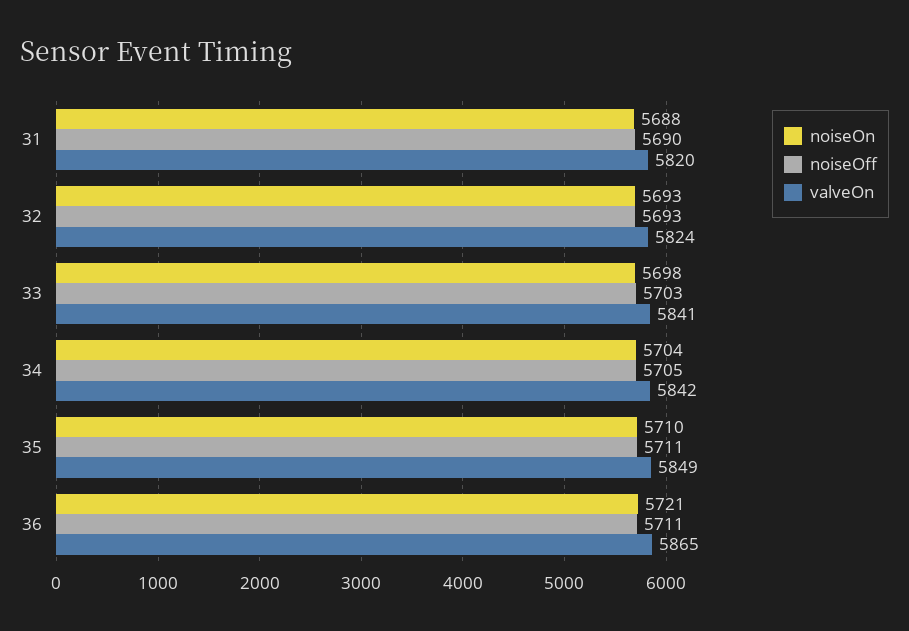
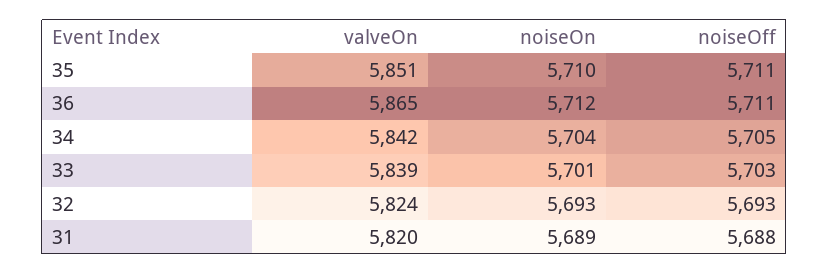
noiseOn, 31: 5688 -> 5689
noiseOff, 31: 5690 -> 5688
noiseOn, 33: 5698 -> 5701
valveOn, 33: 5841 -> 5839
valveOn, 35: 5849 -> 5851
noiseOn, 36: 5721 -> 5712

